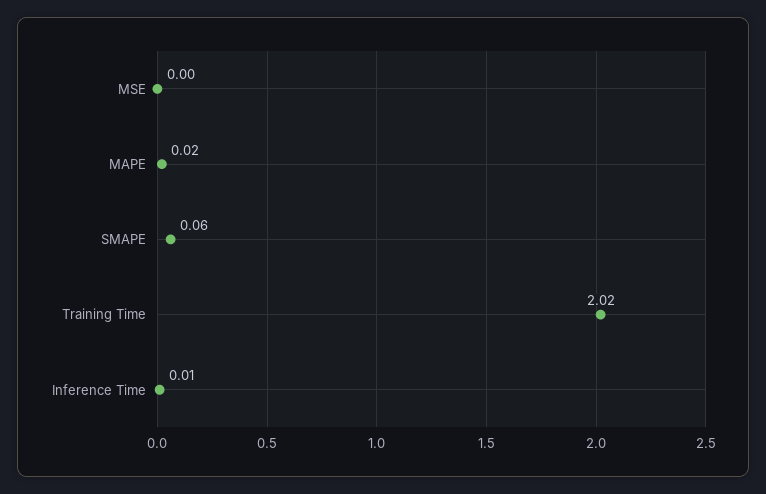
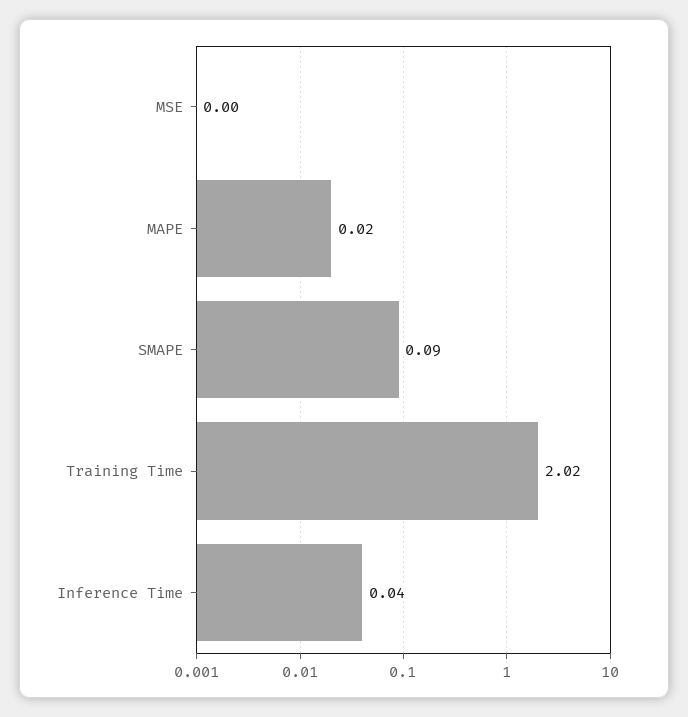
SMAPE: 0.06 -> 0.09
Inference Time: 0.01 -> 0.04

